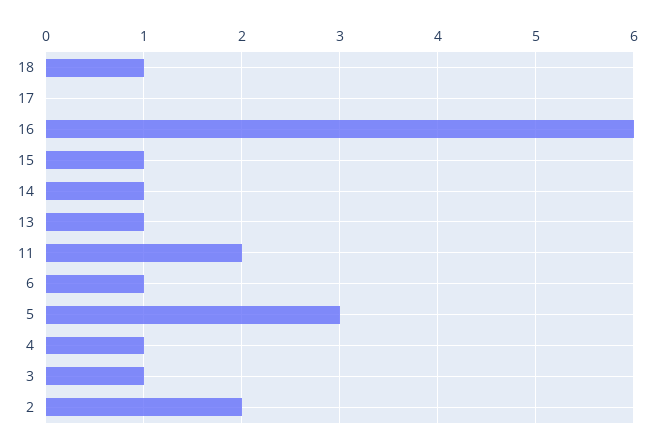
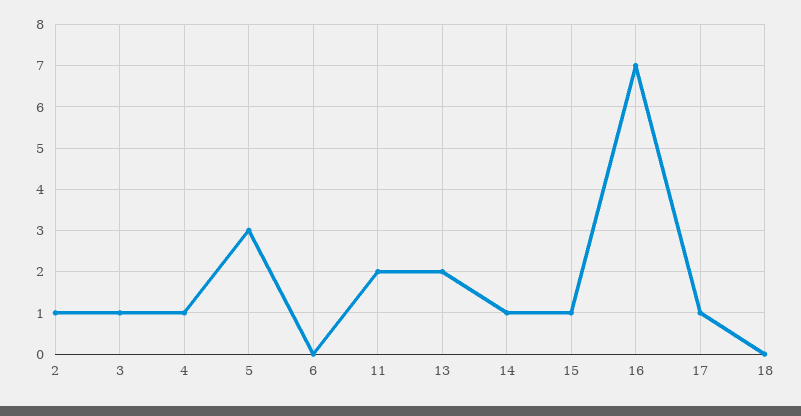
18: 1 -> 0
17: 0 -> 1
16: 6 -> 7
13: 1 -> 2
6: 1 -> 0
2: 2 -> 1

